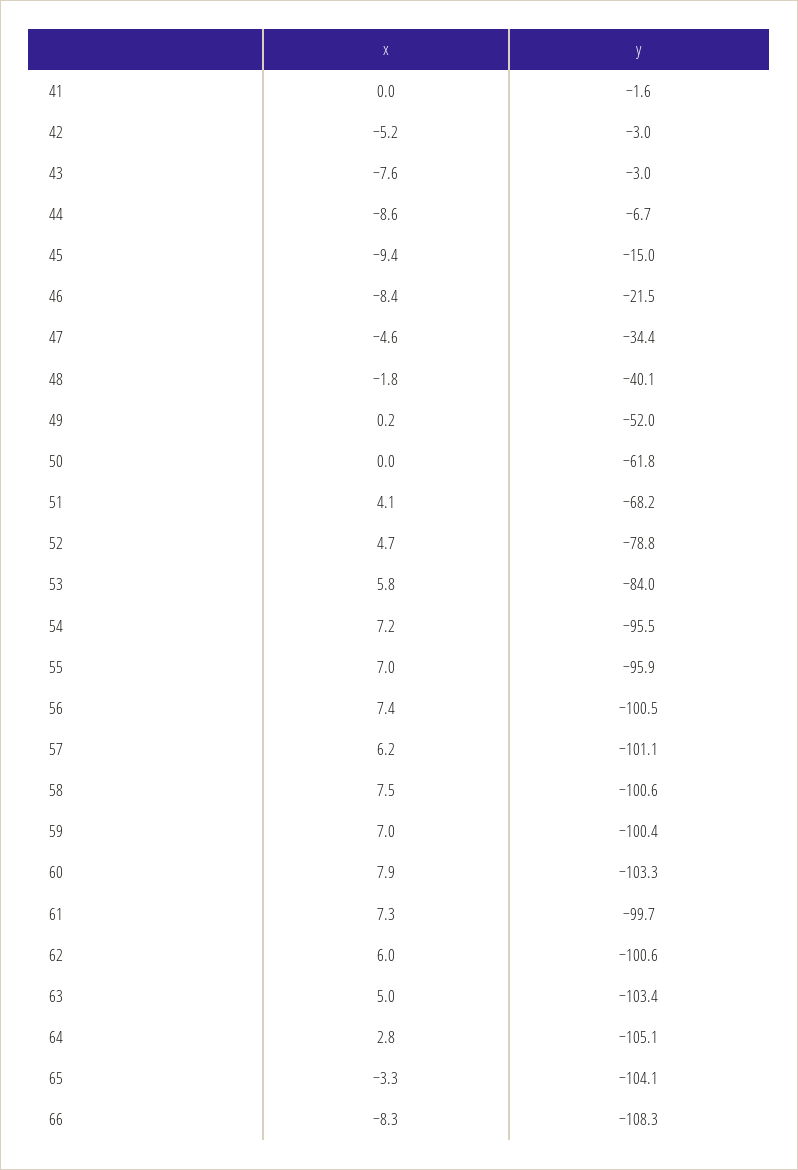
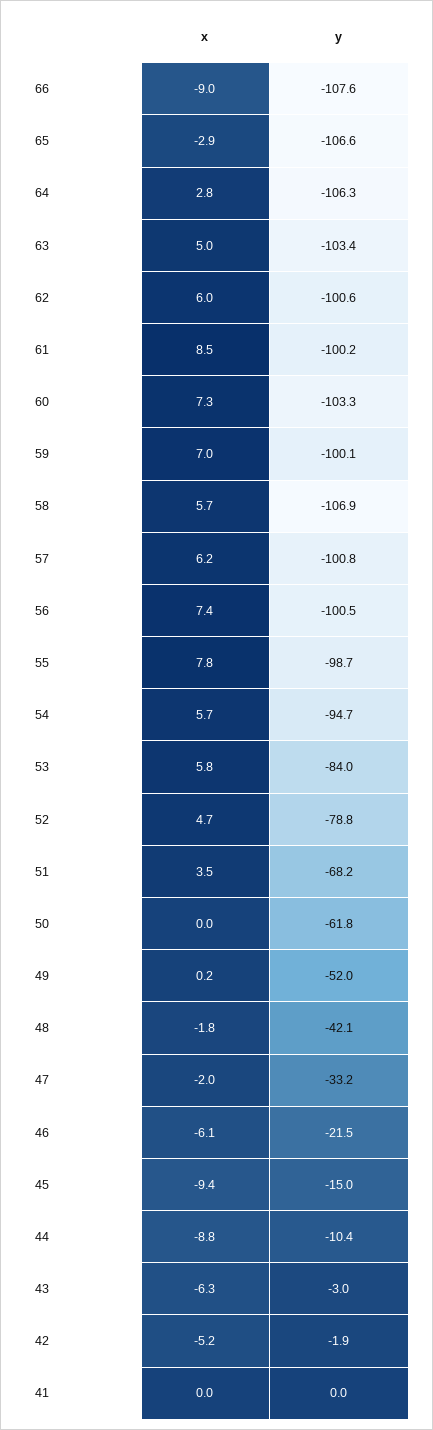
y, 41: -1.6 -> 0
y, 42: -3 -> -1.9
x, 43: -7.6 -> -6.3
x, 44: -8.6 -> -8.8
y, 44: -6.7 -> -10.4
x, 46: -8.4 -> -6.1
x, 47: -4.6 -> -2
y, 47: -34.4 -> -33.2
y, 48: -40.1 -> -42.1
x, 51: 4.1 -> 3.5
x, 54: 7.2 -> 5.7
y, 54: -95.5 -> -94.7
x, 55: 7 -> 7.8
y, 55: -95.9 -> -98.7
y, 57: -101.1 -> -100.8
x, 58: 7.5 -> 5.7
y, 58: -100.6 -> -106.9
y, 59: -100.4 -> -100.1
x, 60: 7.9 -> 7.3
x, 61: 7.3 -> 8.5
y, 61: -99.7 -> -100.2
y, 64: -105.1 -> -106.3
x, 65: -3.3 -> -2.9
y, 65: -104.1 -> -106.6
x, 66: -8.3 -> -9
y, 66: -108.3 -> -107.6

